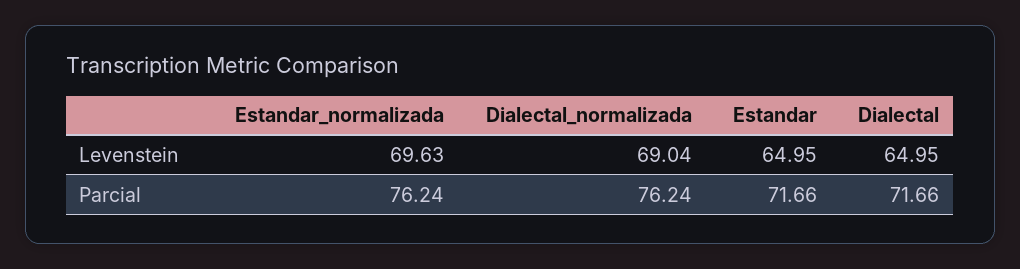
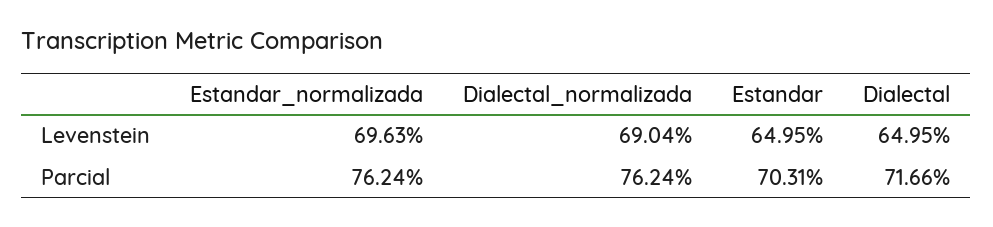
Estandar, Parcial: 71.66 -> 70.31

